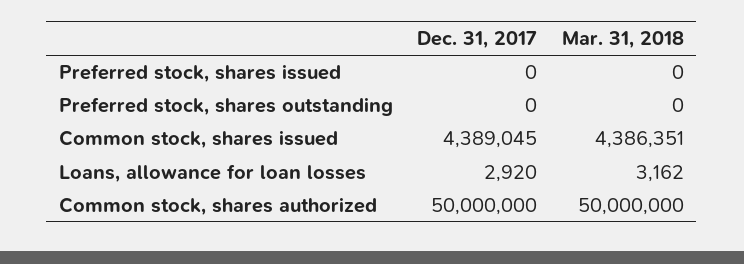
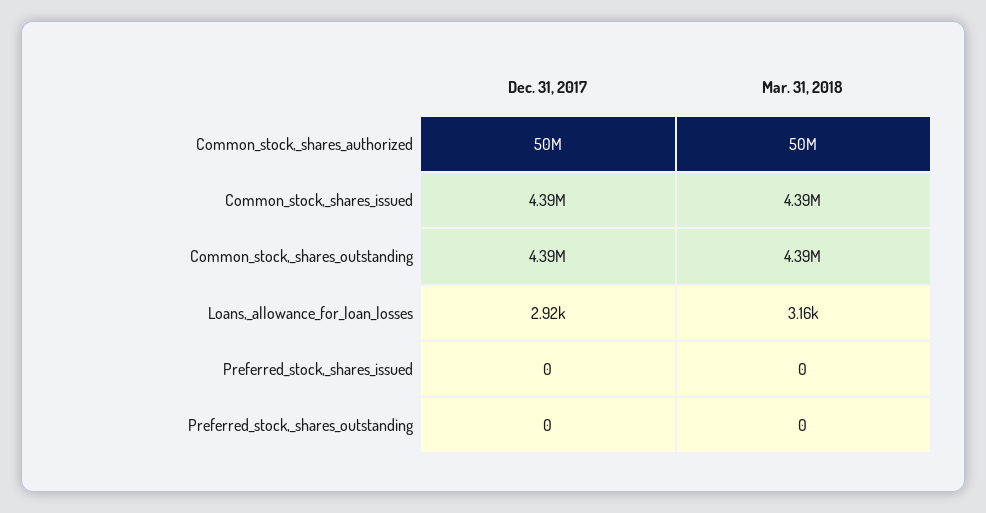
Dec. 31, 2017, Common_stock,_shares_outstanding: none -> 4390000
Mar. 31, 2018, Common_stock,_shares_outstanding: none -> 4390000

